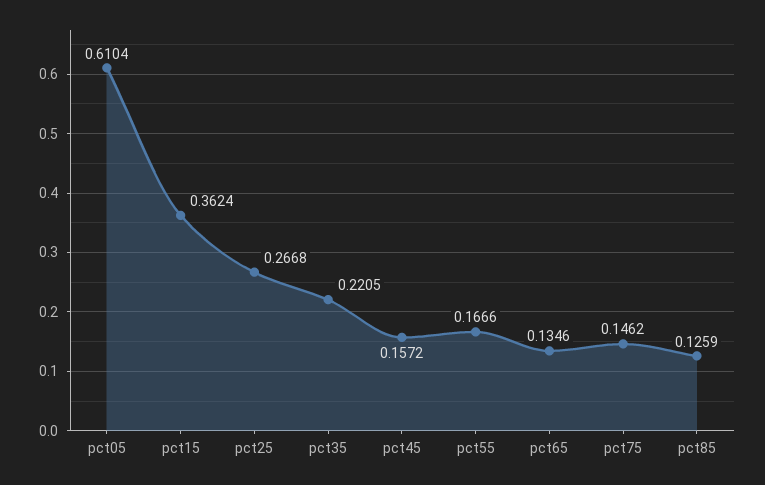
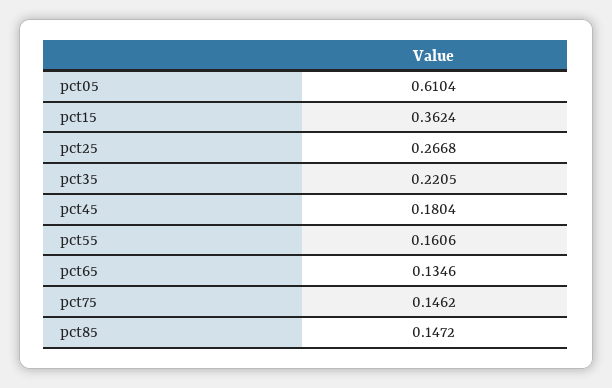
pct45: 0.1572 -> 0.1804
pct55: 0.1666 -> 0.1606
pct85: 0.1259 -> 0.1472

